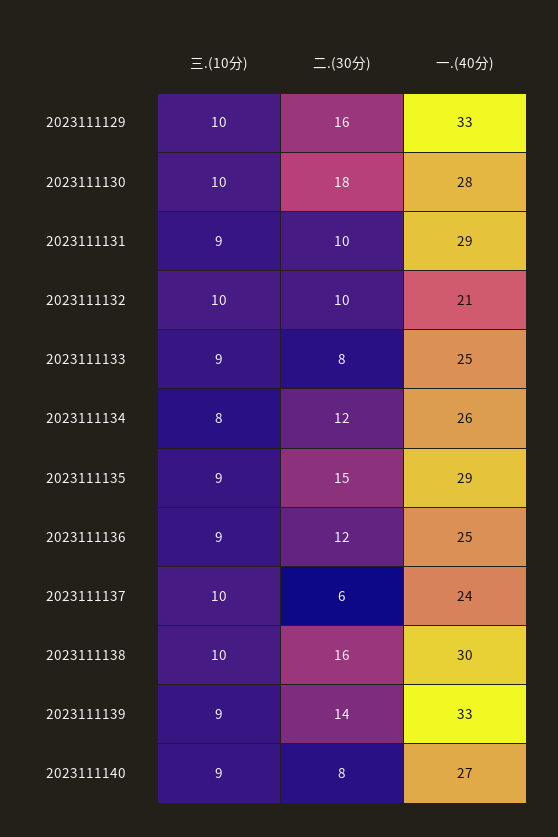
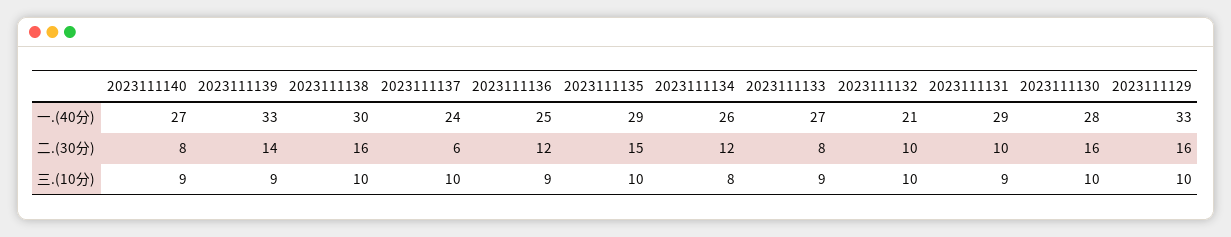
二.(30分), 2023111130: 18 -> 16
一.(40分), 2023111133: 25 -> 27
三.(10分), 2023111135: 9 -> 10

